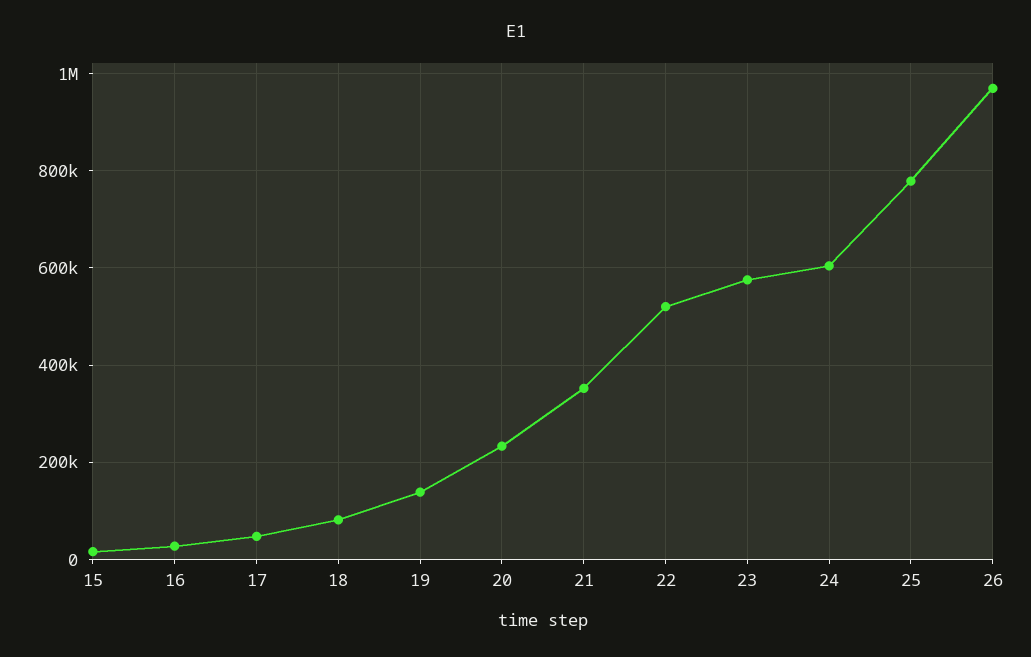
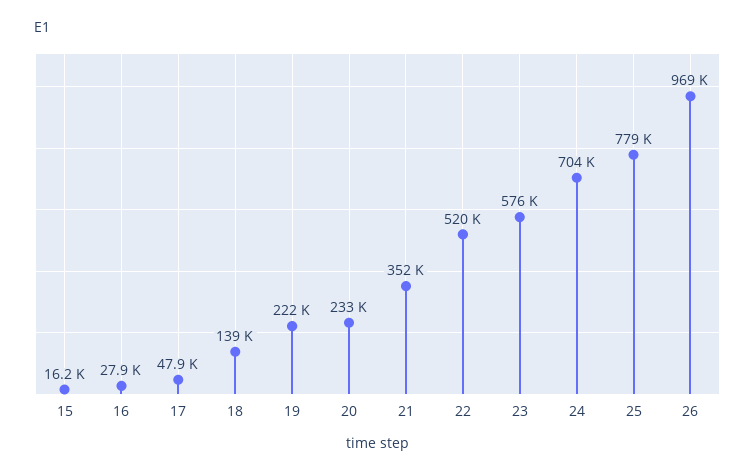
18: 80000 -> 139000
19: 140000 -> 222000
24: 600000 -> 704000

